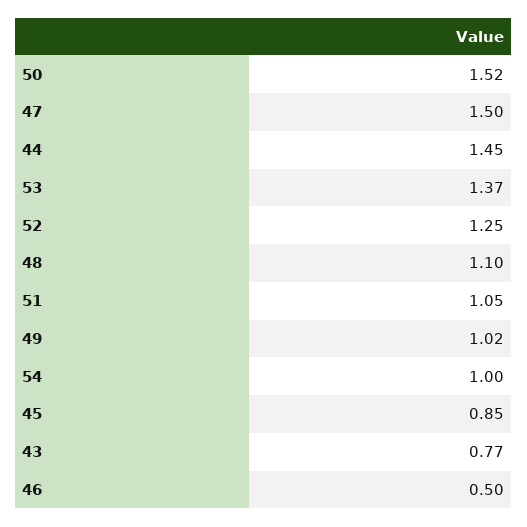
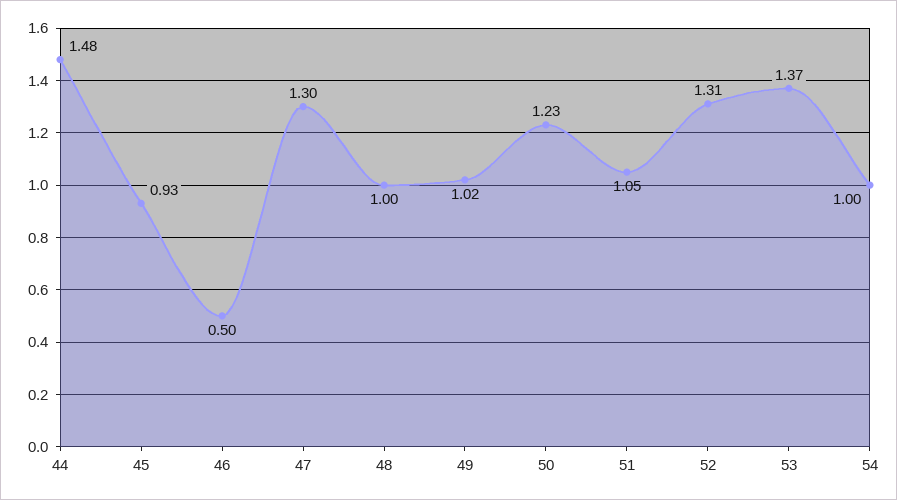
50: 1.52 -> 1.23
47: 1.5 -> 1.3
44: 1.45 -> 1.48
52: 1.25 -> 1.31
48: 1.1 -> 1
45: 0.85 -> 0.93
43: 0.77 -> none

